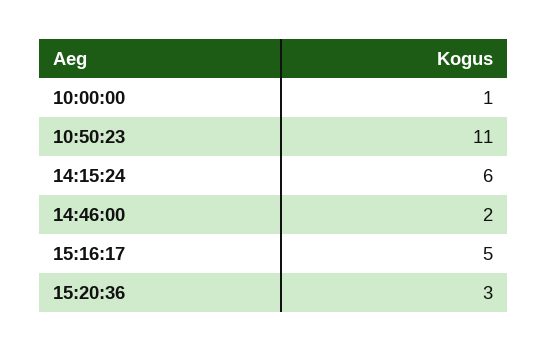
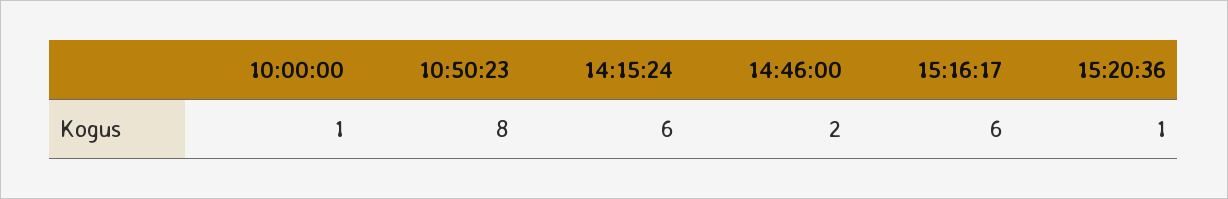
10:50:23: 11 -> 8
15:16:17: 5 -> 6
15:20:36: 3 -> 1

